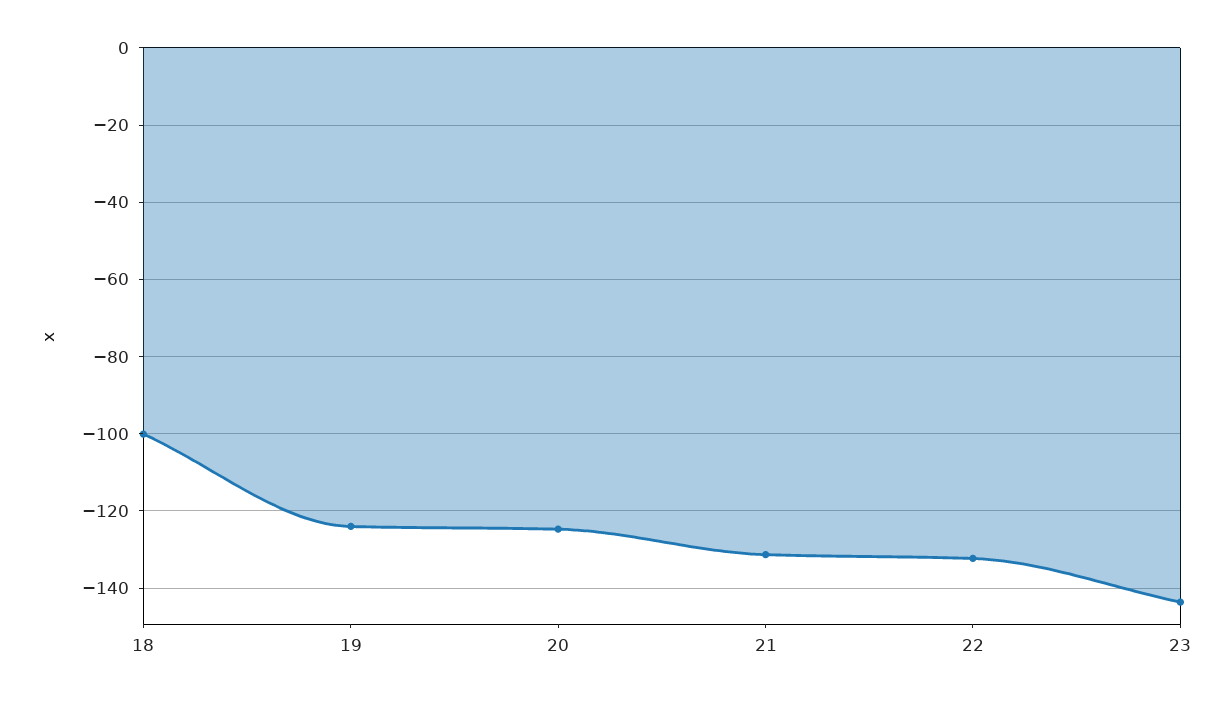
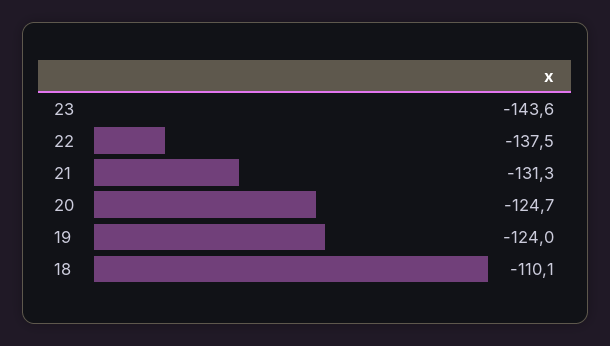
18: -100 -> -110.1
22: -132 -> -137.5

